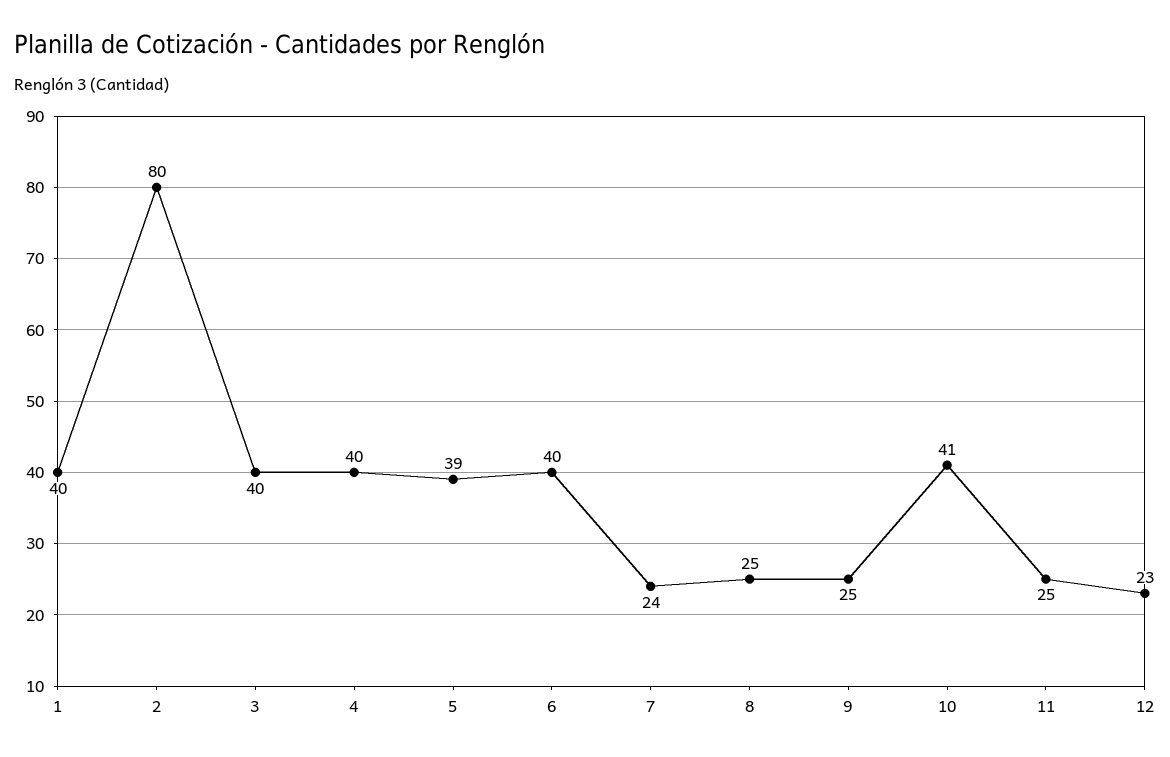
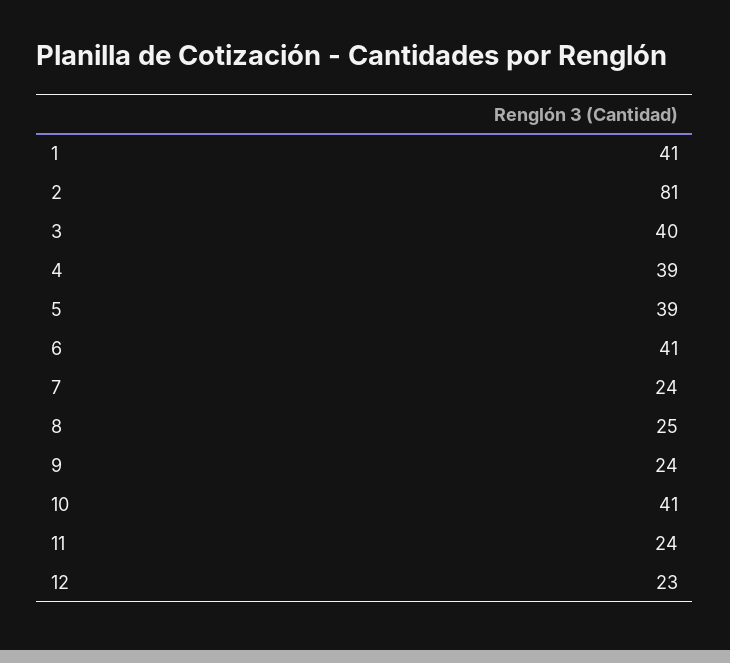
1: 40 -> 41
2: 80 -> 81
4: 40 -> 39
6: 40 -> 41
9: 25 -> 24
11: 25 -> 24

